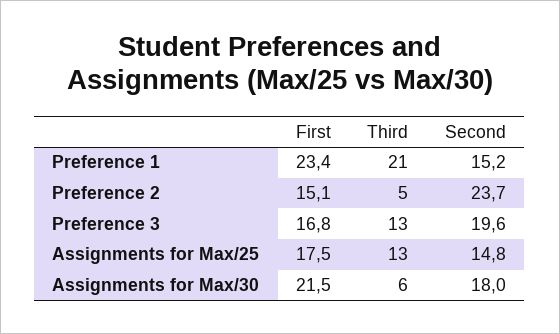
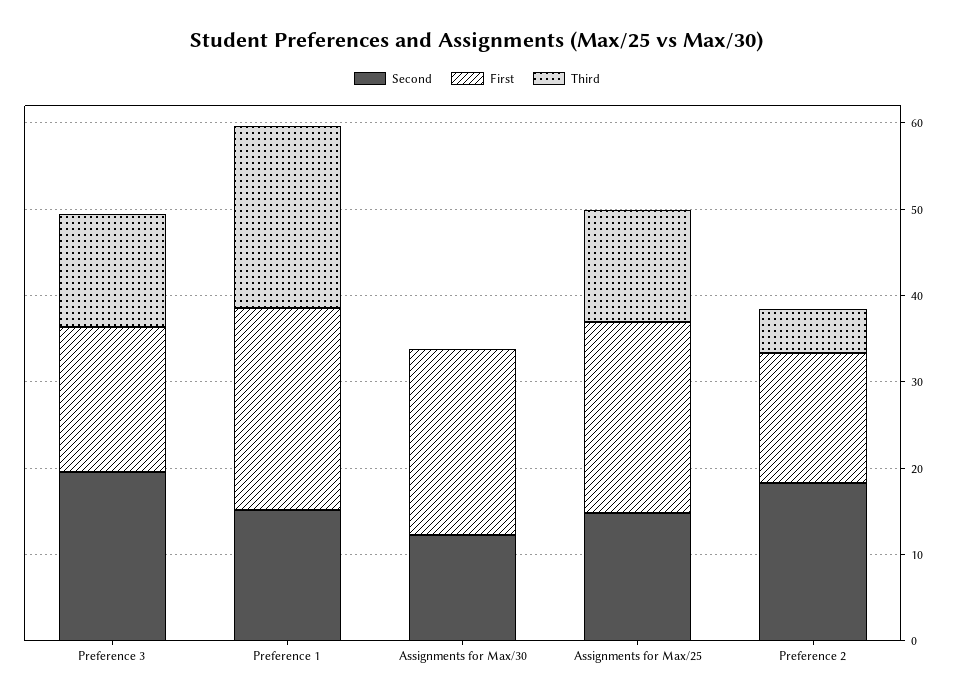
Second, Preference 2: 23.7 -> 18
First, Assignments for Max/25: 17.5 -> 22
Third, Assignments for Max/30: 6 -> 0
Second, Assignments for Max/30: 18 -> 12

